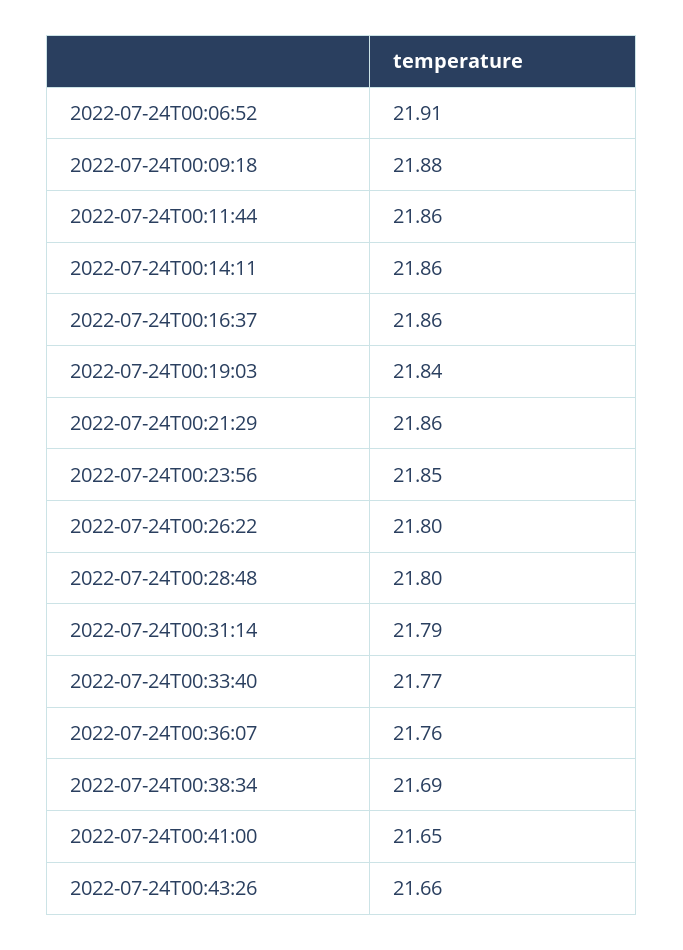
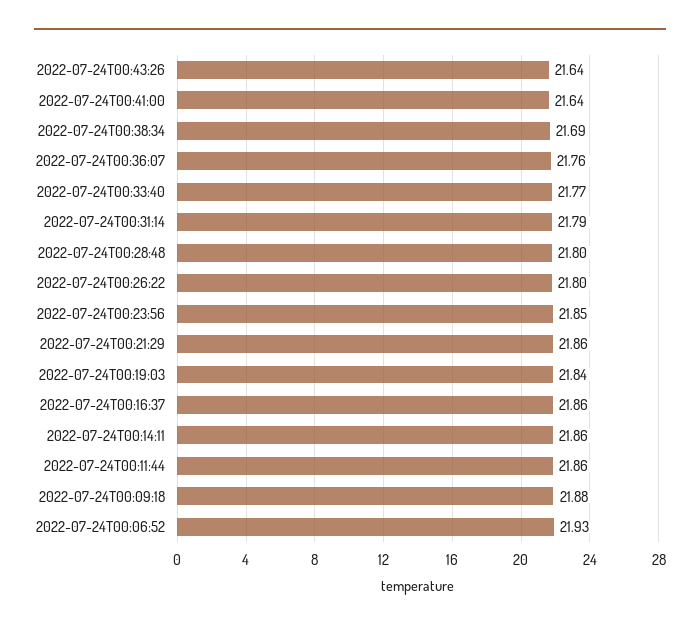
2022-07-24T00:06:52: 21.91 -> 21.93
2022-07-24T00:41:00: 21.65 -> 21.64
2022-07-24T00:43:26: 21.66 -> 21.64

